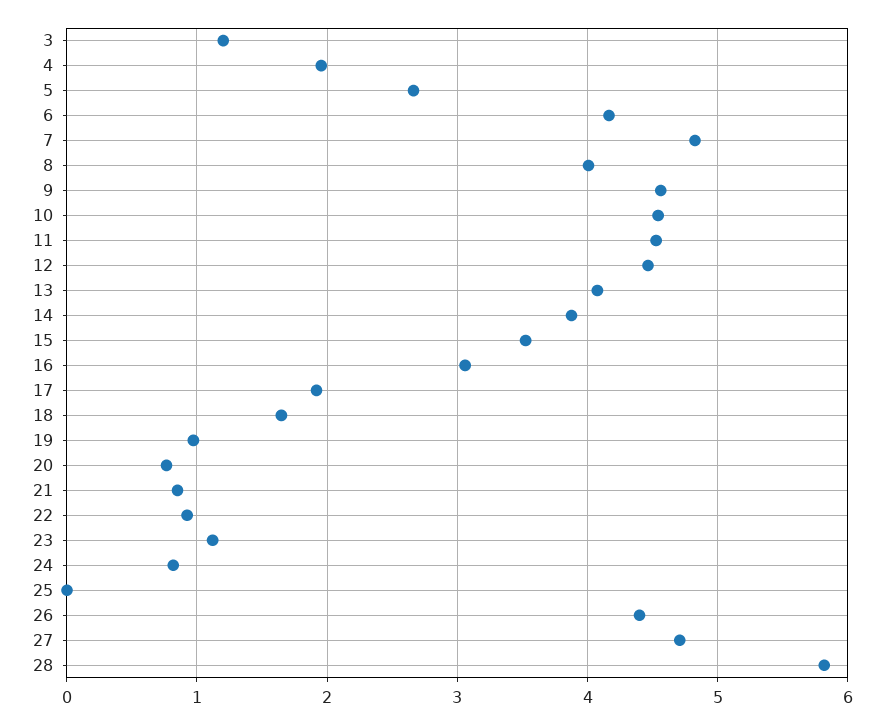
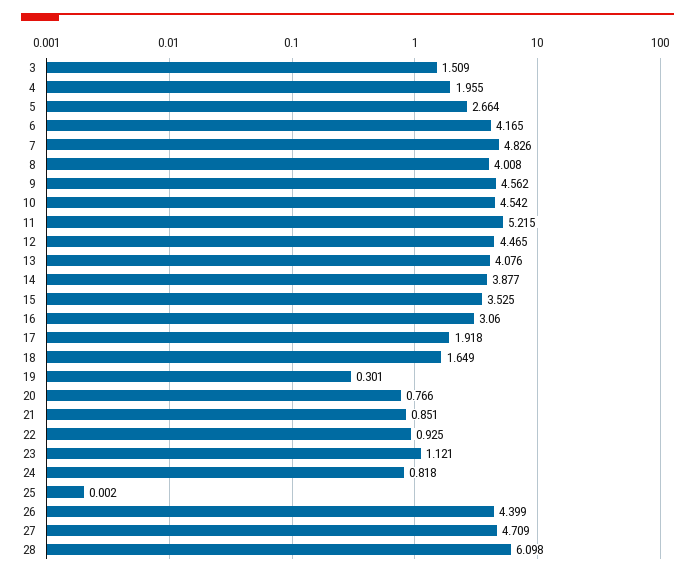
3: 1.2 -> 1.509
11: 4.5 -> 5.215
19: 1 -> 0.301
28: 5.8 -> 6.098

